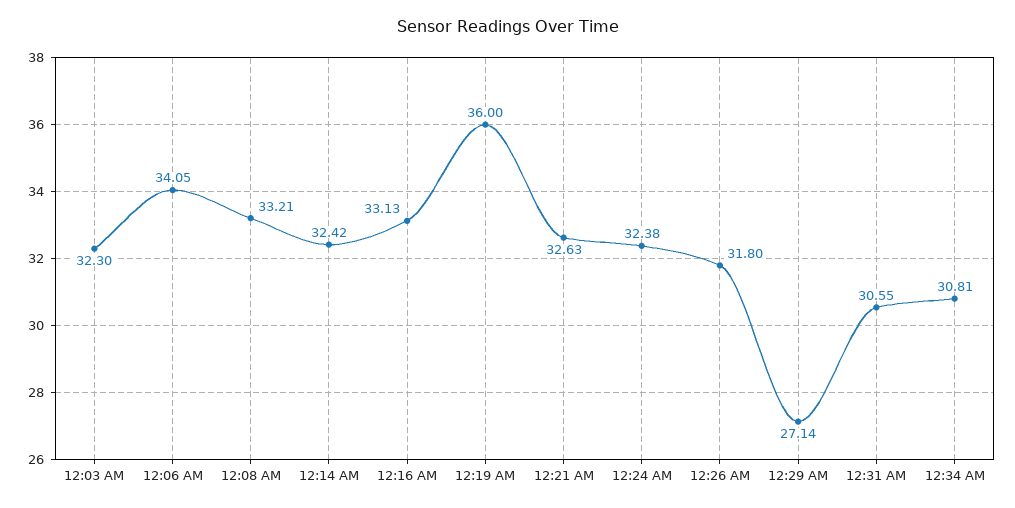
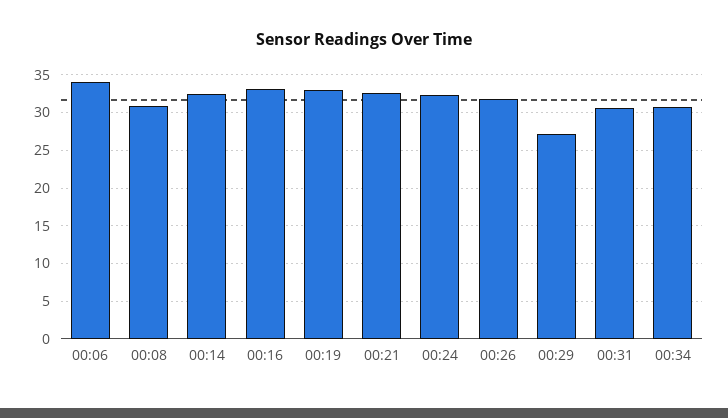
12:03 AM: 32.3 -> none
12:08 AM: 33.21 -> 31
12:19 AM: 36 -> 33

